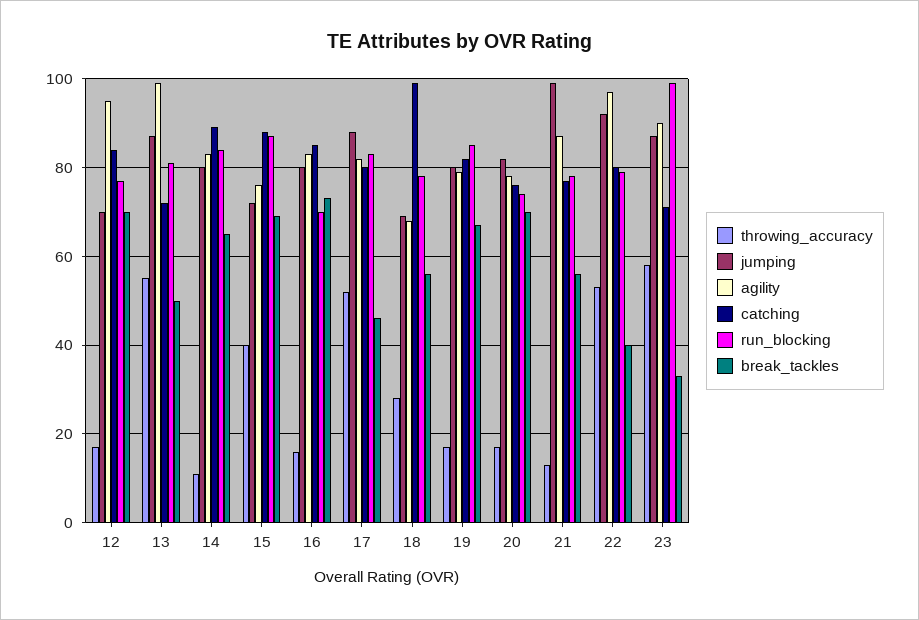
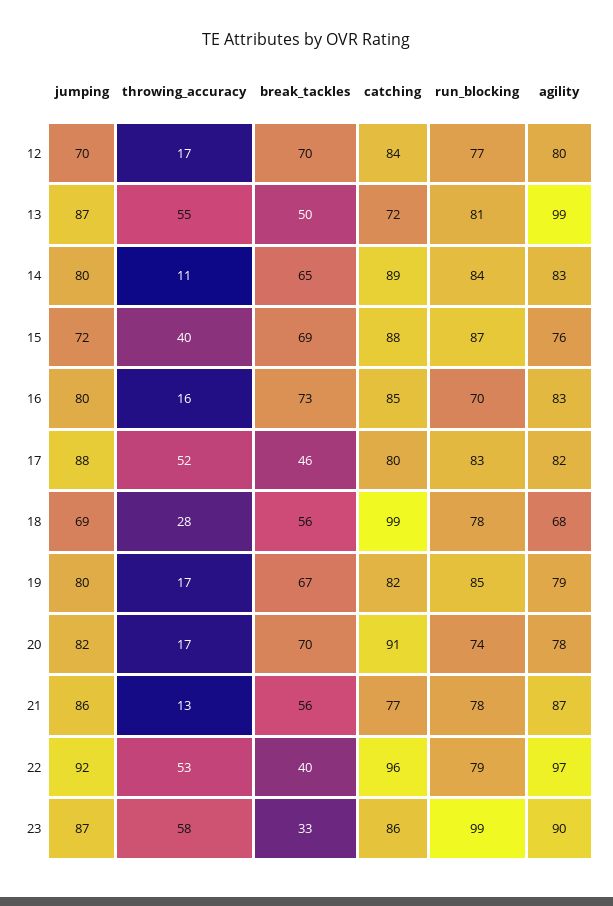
agility, 12: 95 -> 80
catching, 20: 75 -> 91
jumping, 21: 100 -> 86
catching, 22: 80 -> 96
catching, 23: 70 -> 86

